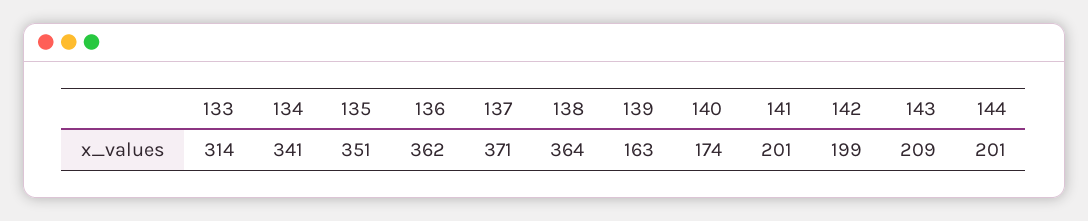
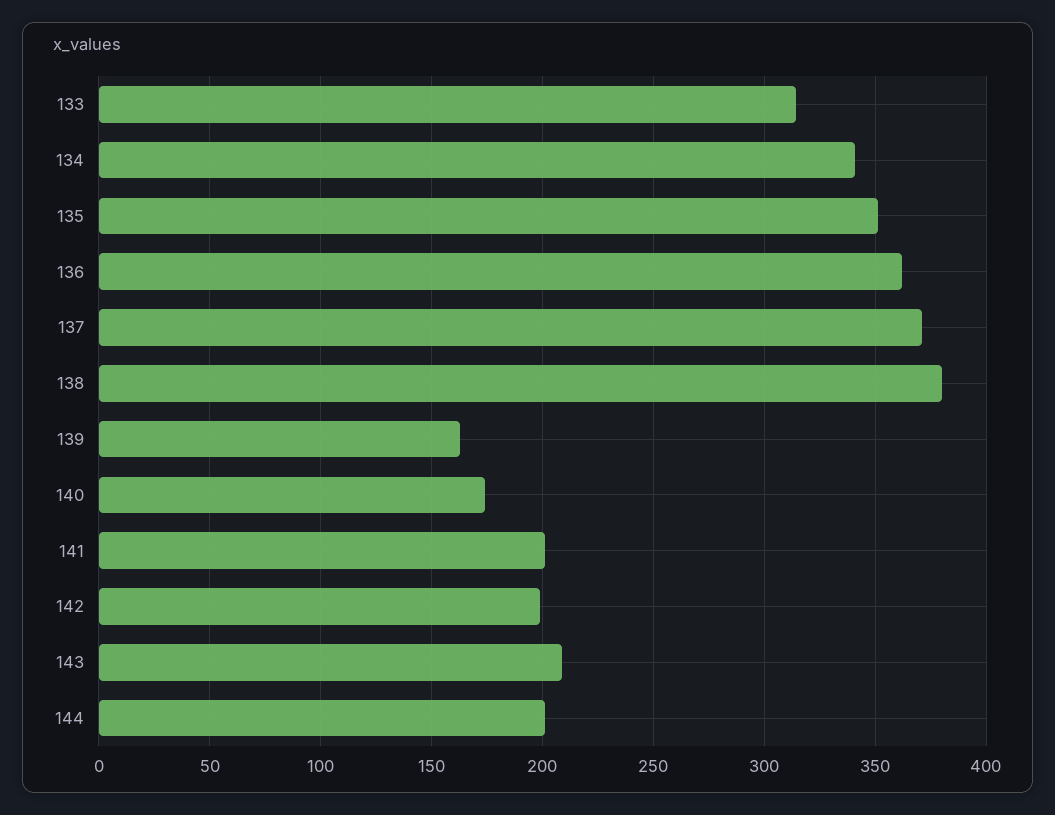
138: 364 -> 380

